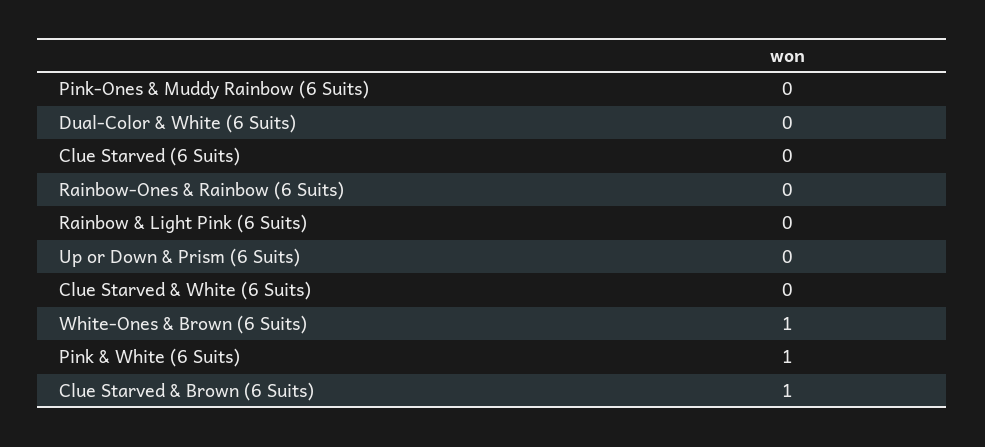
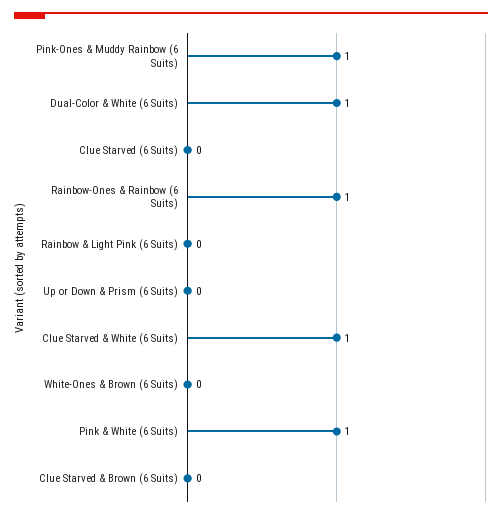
Pink-Ones & Muddy Rainbow (6 Suits): 0 -> 1
Dual-Color & White (6 Suits): 0 -> 1
Rainbow-Ones & Rainbow (6 Suits): 0 -> 1
Clue Starved & White (6 Suits): 0 -> 1
White-Ones & Brown (6 Suits): 1 -> 0
Clue Starved & Brown (6 Suits): 1 -> 0

